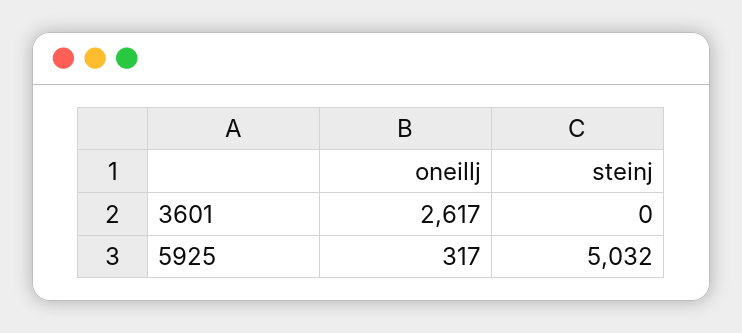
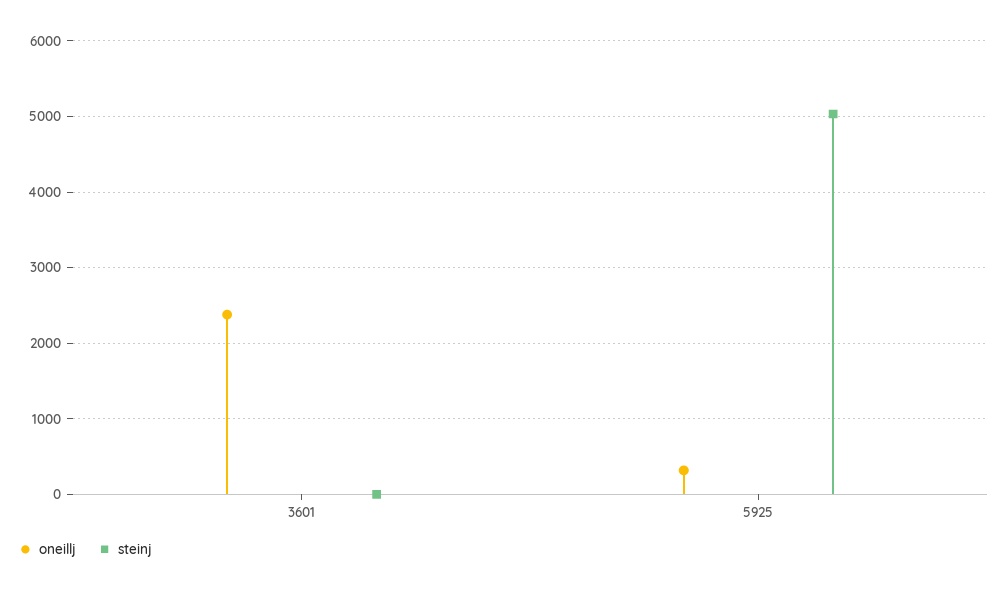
oneillj, 3601: 2617 -> 2400

